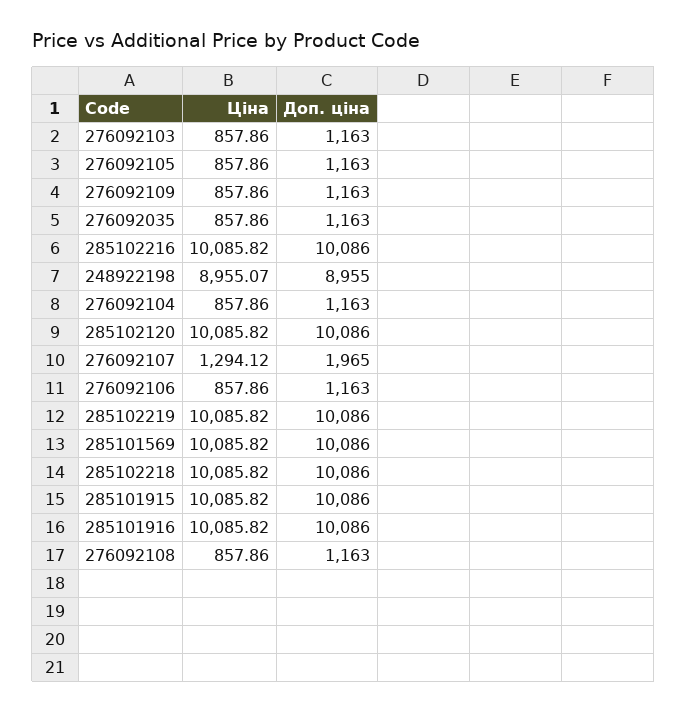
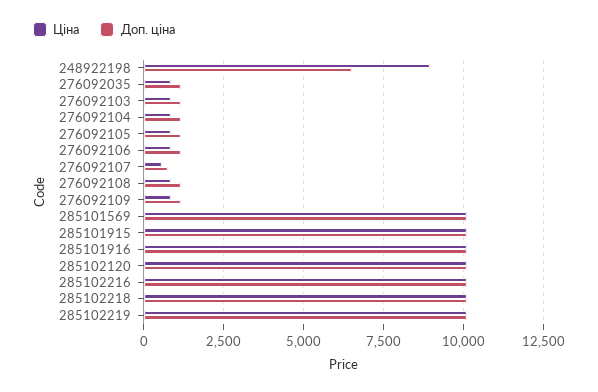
Доп. ціна, 248922198: 8955 -> 6500
Ціна, 276092107: 1294.12 -> 500
Доп. ціна, 276092107: 1965 -> 750

